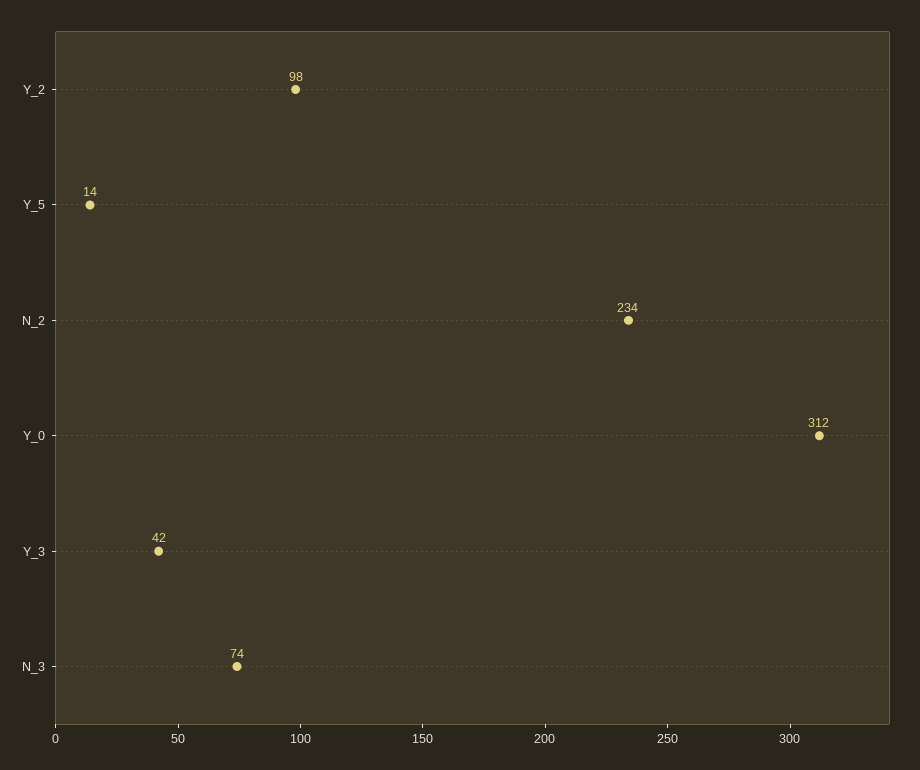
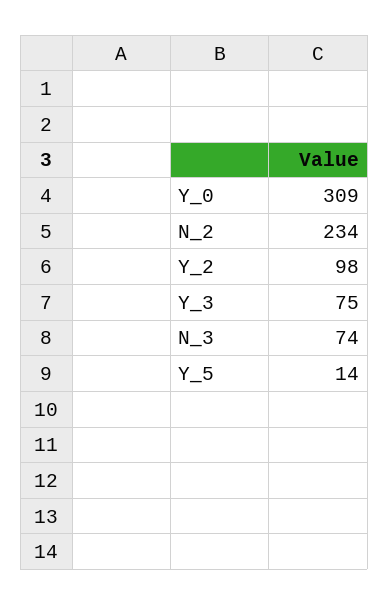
Y_0: 312 -> 309
Y_3: 42 -> 75

